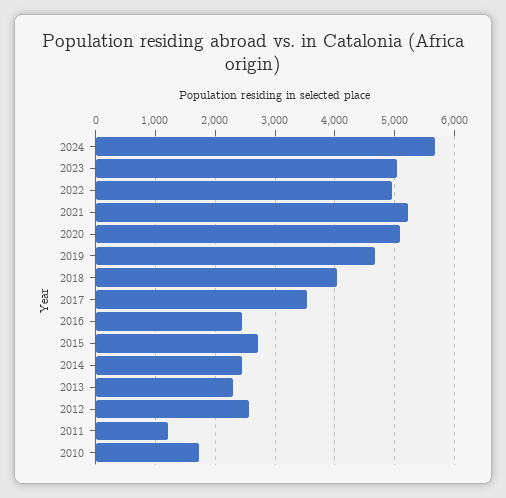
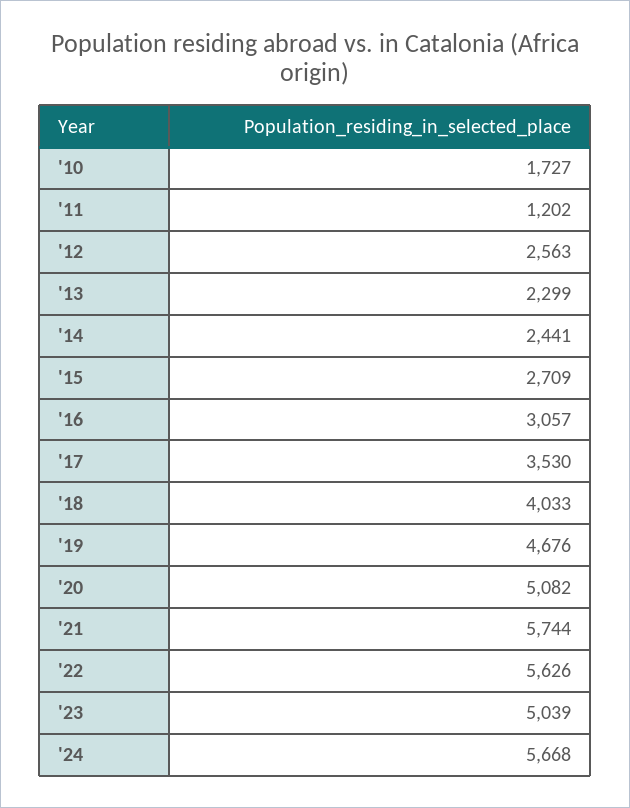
2022: 5000 -> 5626
2021: 5200 -> 5744
2016: 2400 -> 3057

